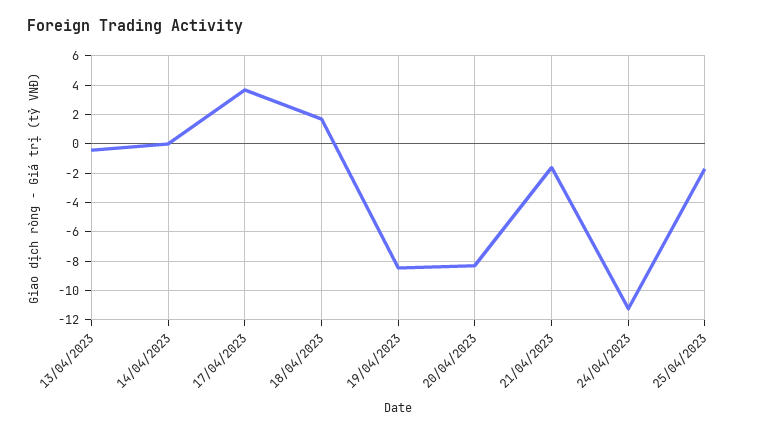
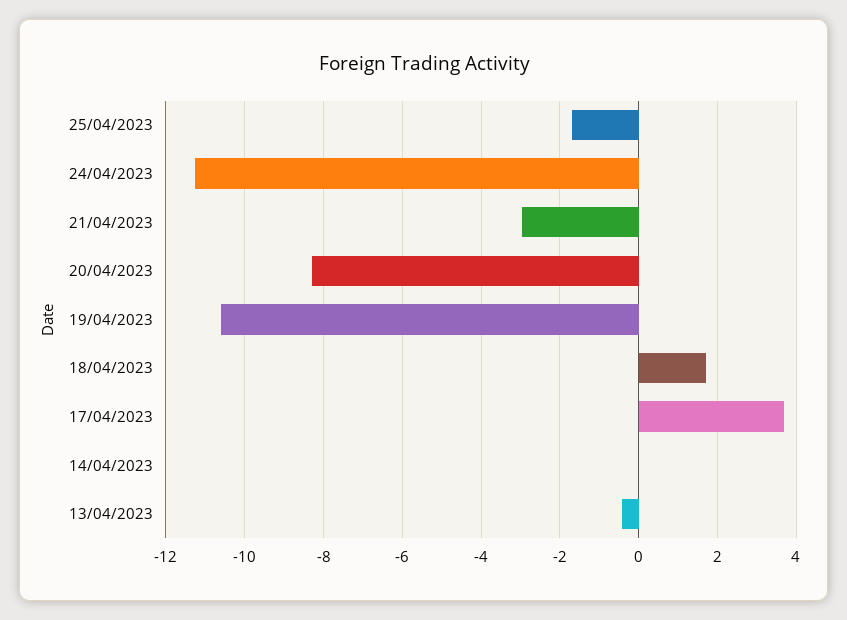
19/04/2023: -8.5 -> -10.6
21/04/2023: -1.5 -> -3

